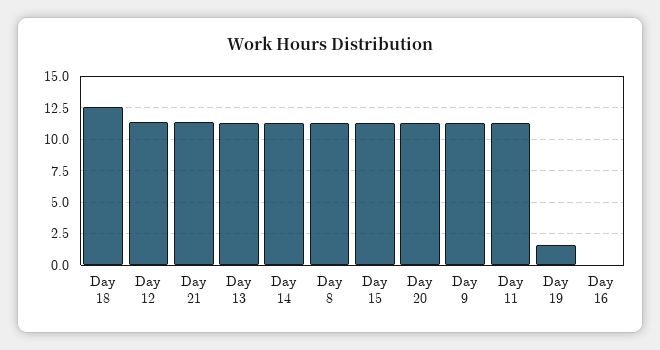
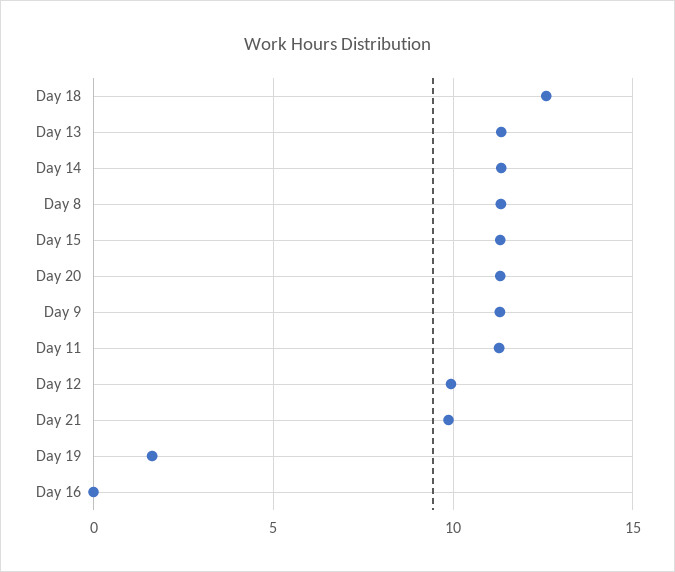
Day 12: 11.5 -> 10
Day 21: 11.5 -> 10

